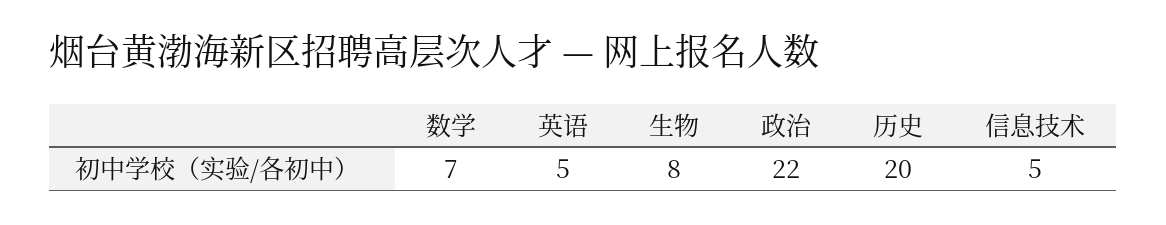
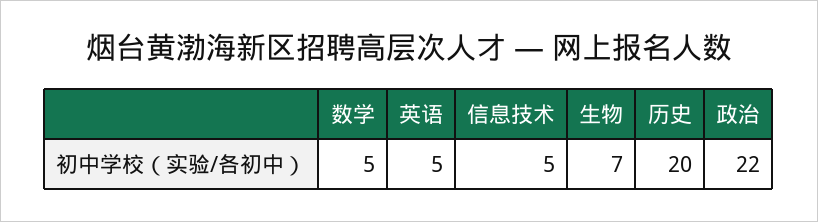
数学: 7 -> 5
生物: 8 -> 7

